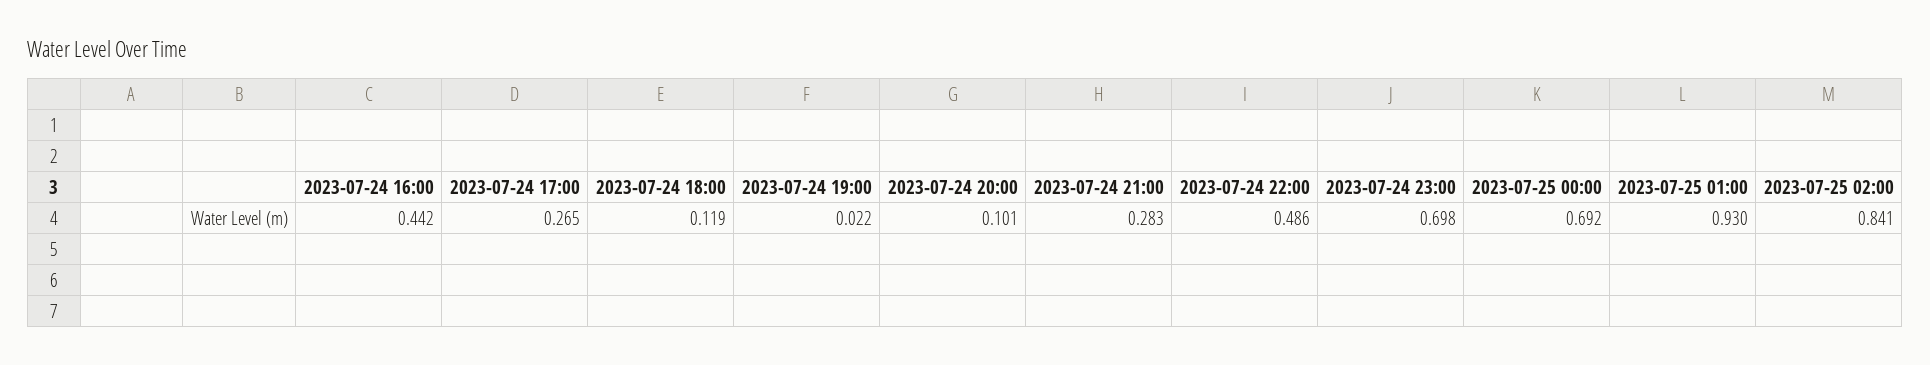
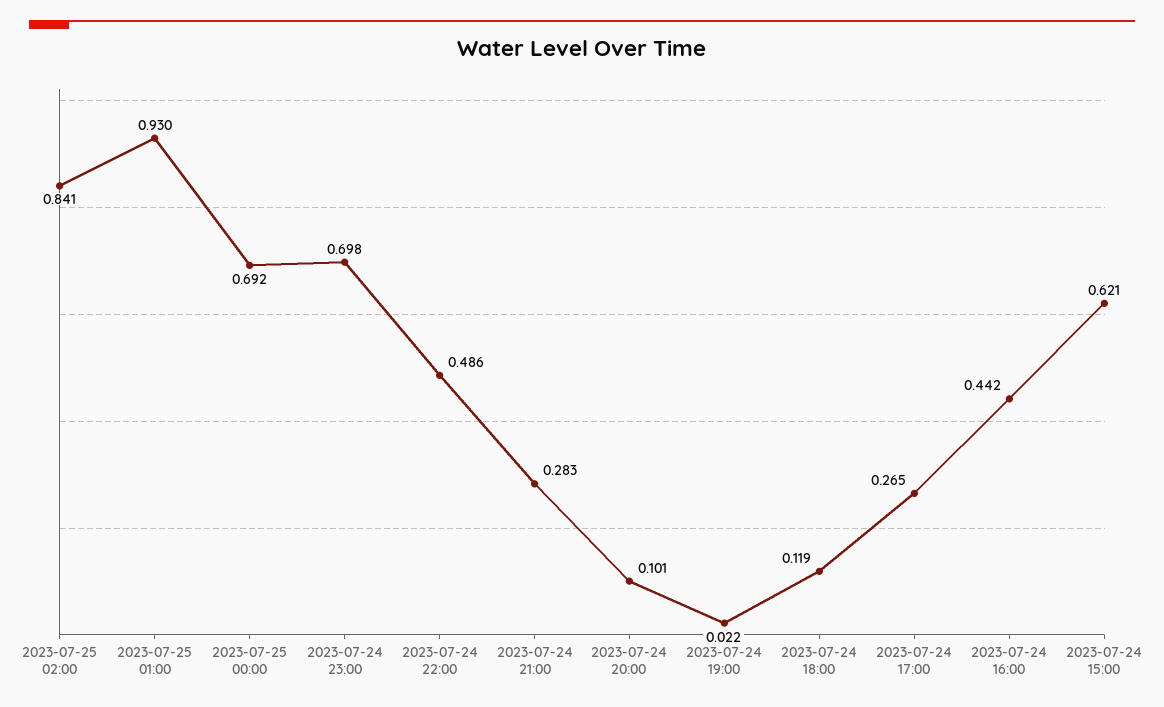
2023-07-24 15:00: none -> 0.621

